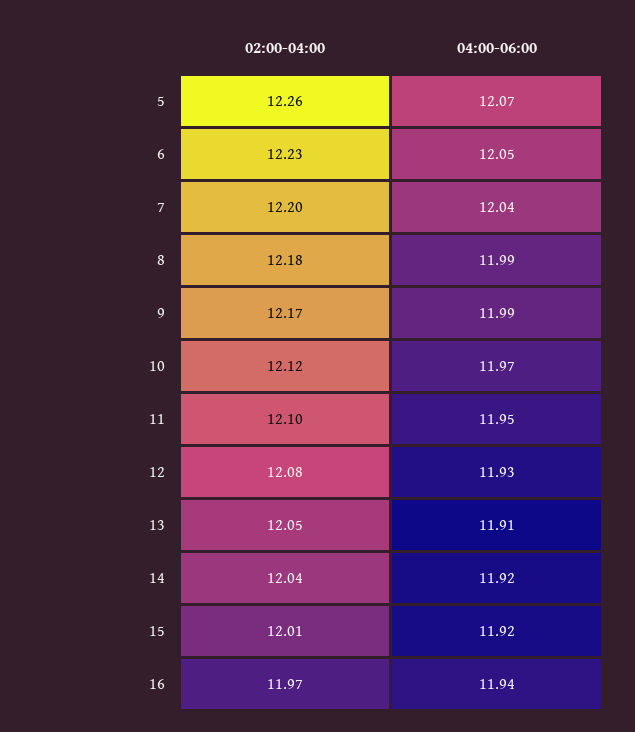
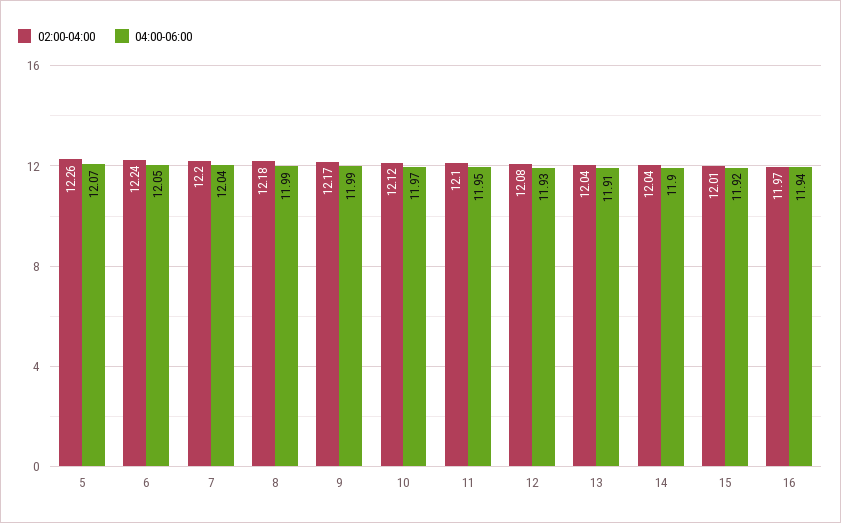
02:00-04:00, 6: 12.23 -> 12.24
02:00-04:00, 13: 12.05 -> 12.04
04:00-06:00, 14: 11.92 -> 11.9

